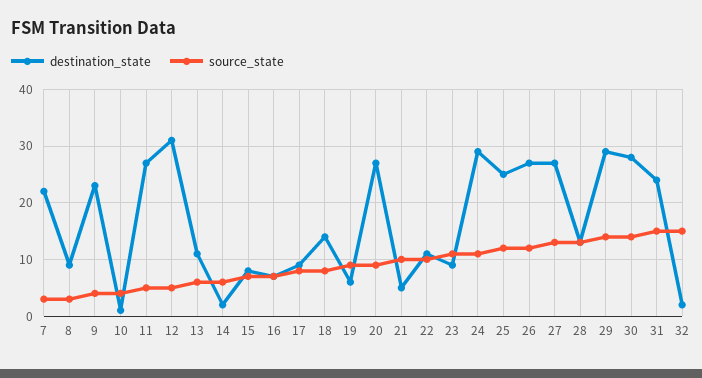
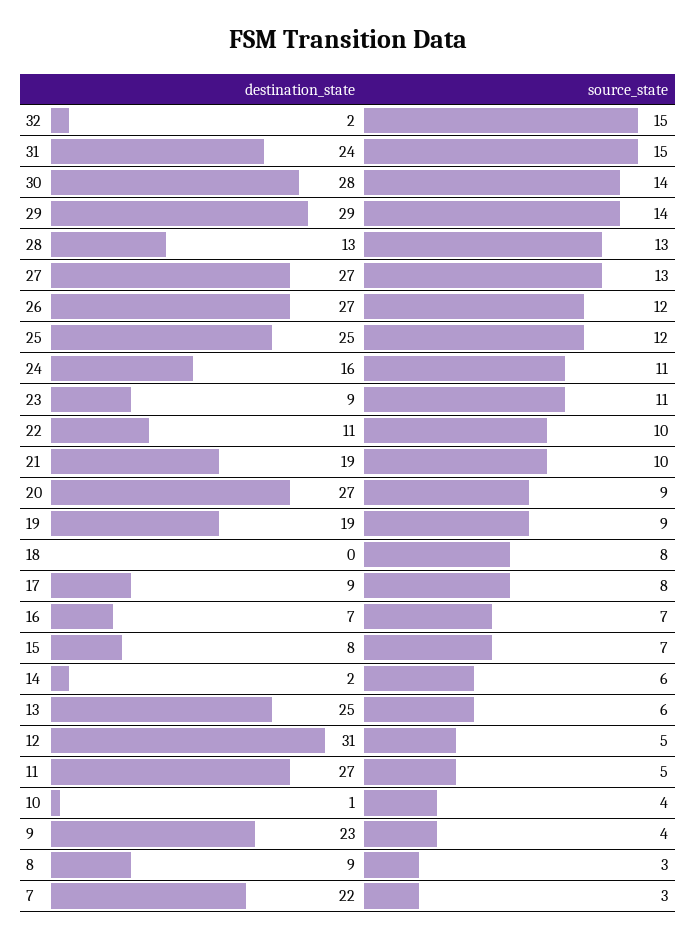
destination_state, 13: 10 -> 25
destination_state, 18: 15 -> 0
destination_state, 19: 5 -> 19
destination_state, 21: 5 -> 19
destination_state, 24: 30 -> 16

